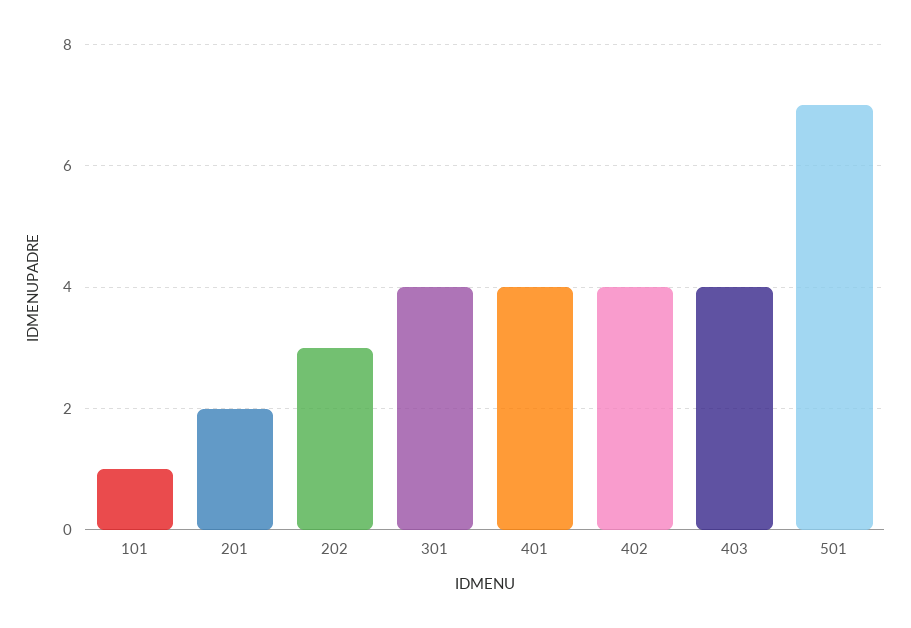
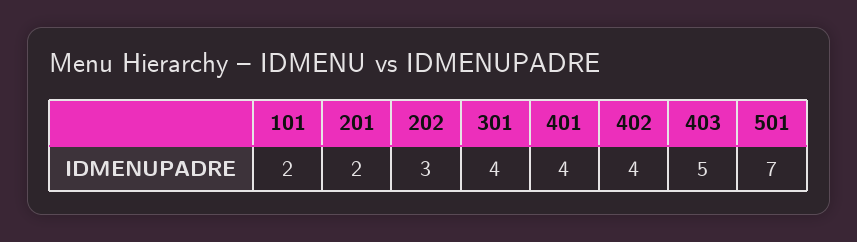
101: 1 -> 2
403: 4 -> 5

